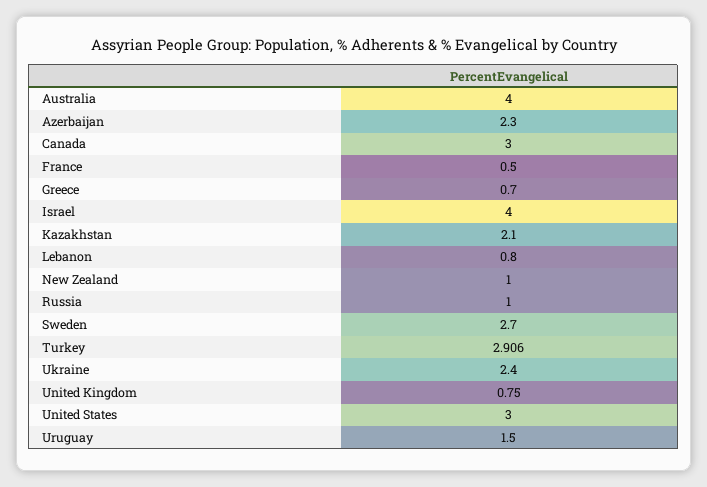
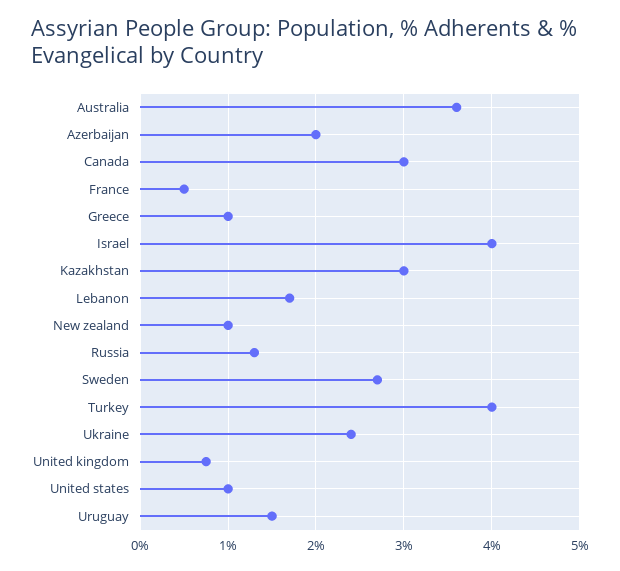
Australia: 4 -> 3.6
Azerbaijan: 2.3 -> 2
Greece: 0.7 -> 1
Kazakhstan: 2.1 -> 3
Lebanon: 0.8 -> 1.7
Russia: 1 -> 1.3
Turkey: 2.906 -> 4
United States: 3 -> 1

